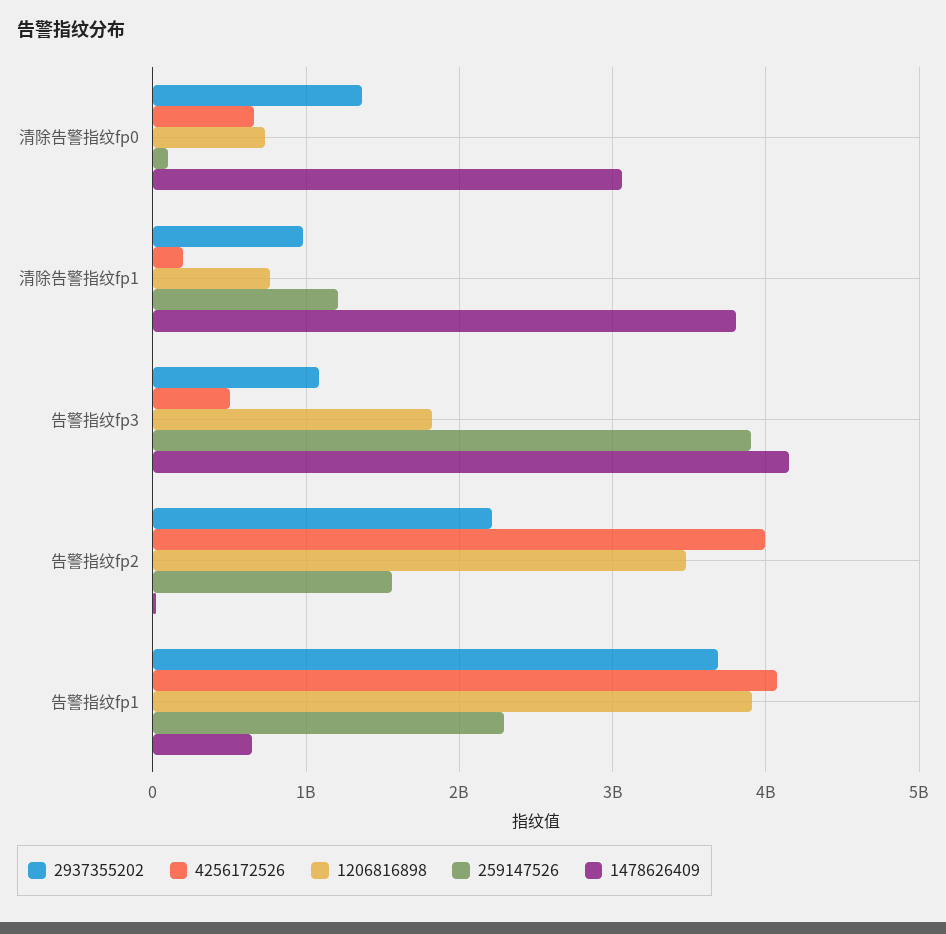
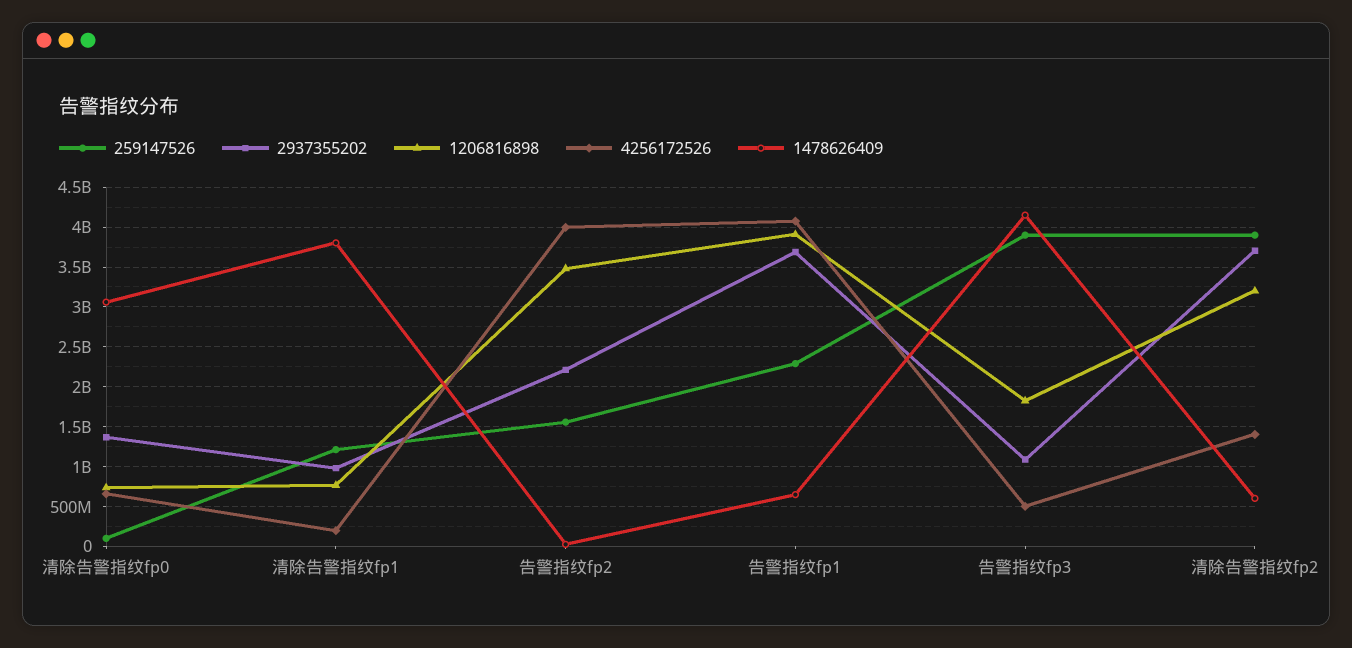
259147526, 清除告警指纹fp2: none -> 3900000000
2937355202, 清除告警指纹fp2: none -> 3700000000
1206816898, 清除告警指纹fp2: none -> 3200000000
4256172526, 清除告警指纹fp2: none -> 1400000000
1478626409, 清除告警指纹fp2: none -> 600000000

